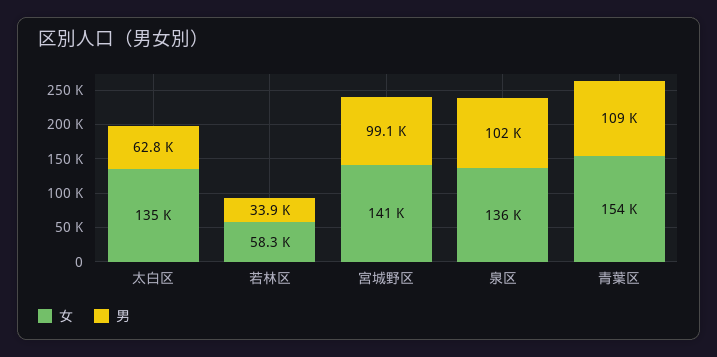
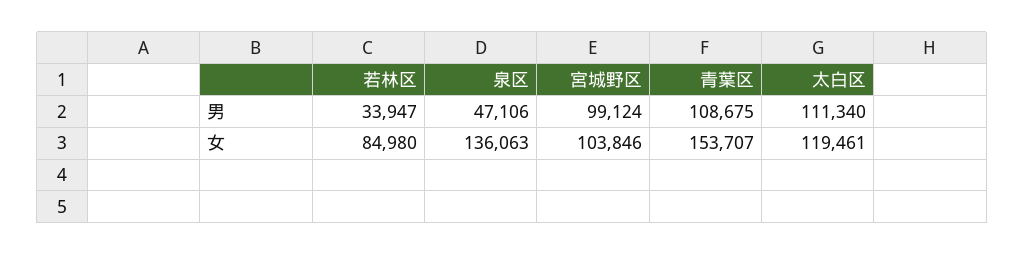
女, 太白区: 135000 -> 119461
男, 太白区: 62800 -> 111340
女, 若林区: 58300 -> 84980
女, 宮城野区: 141000 -> 103846
男, 泉区: 102000 -> 47106

